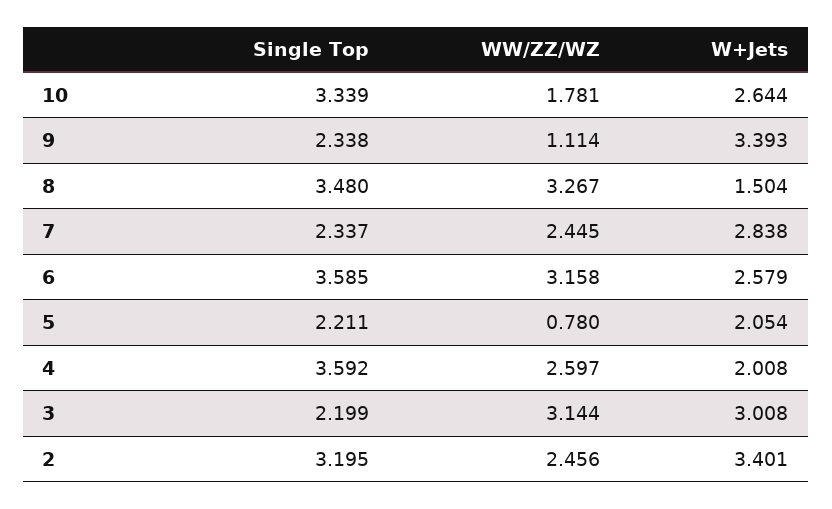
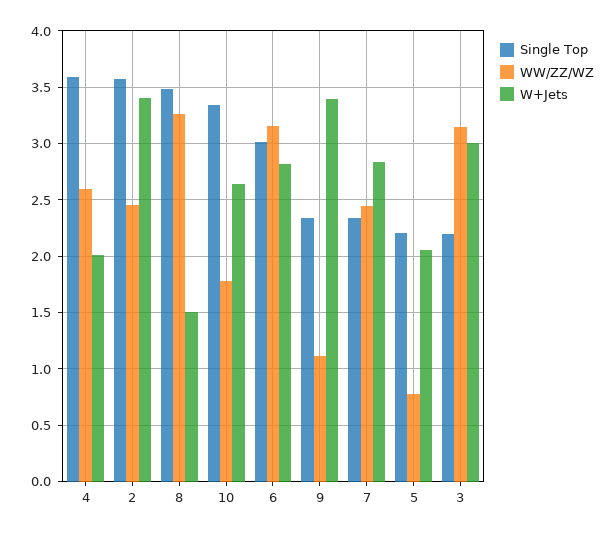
Single Top, 6: 3.585 -> 3
W+Jets, 6: 2.579 -> 2.8
Single Top, 2: 3.195 -> 3.6

